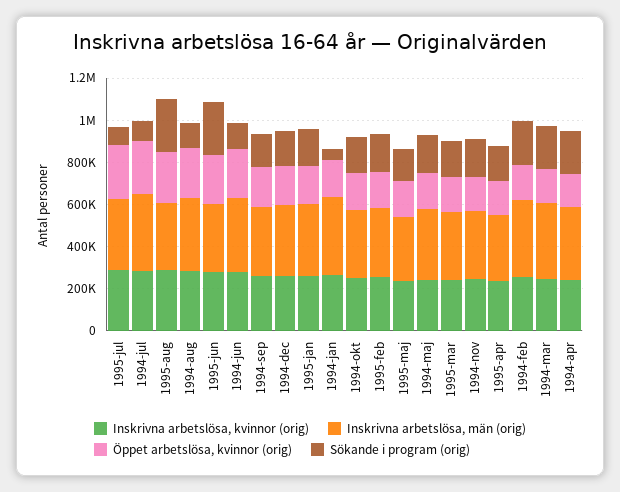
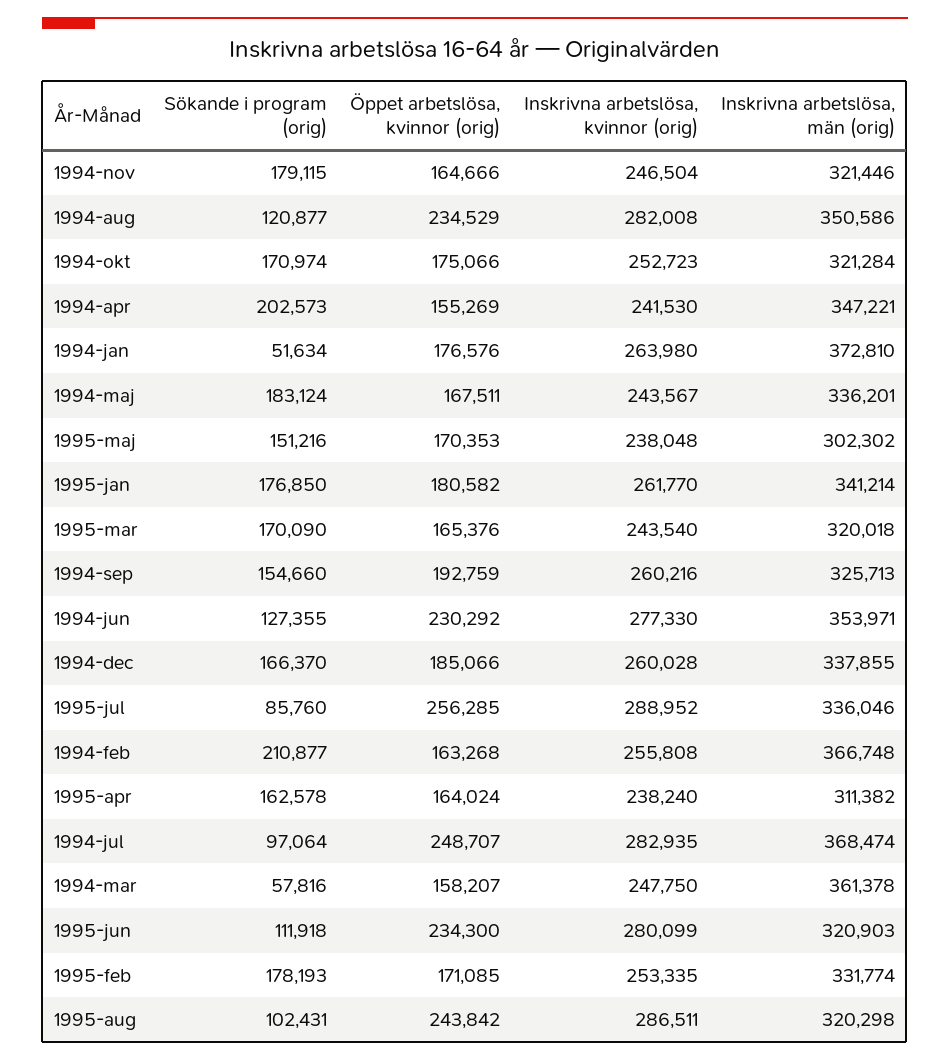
Sökande i program (orig), 1995-aug: 250000 -> 102431
Sökande i program (orig), 1995-jun: 250000 -> 111918
Sökande i program (orig), 1994-mar: 200000 -> 57816

